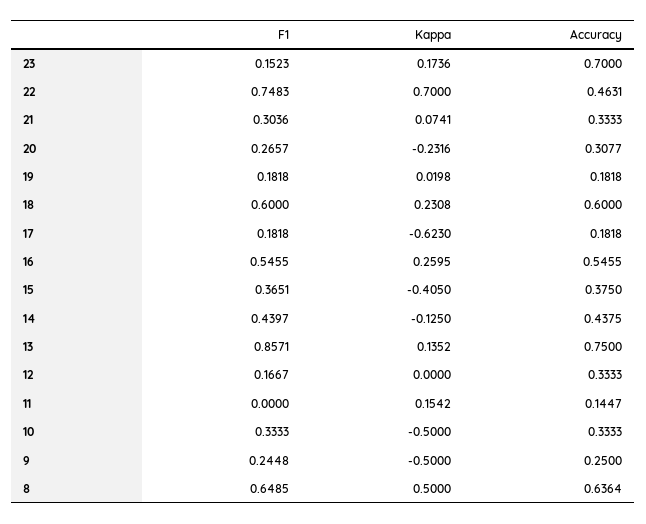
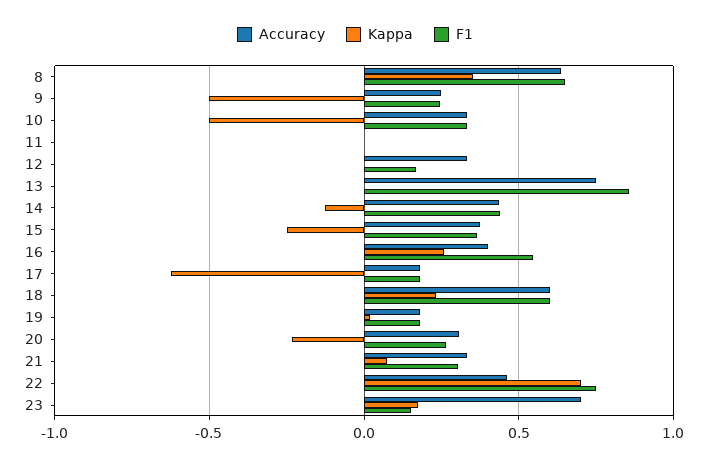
Accuracy, 16: 0.5455 -> 0.4
Kappa, 15: -0.405 -> -0.25
Kappa, 13: 0.1352 -> 0
Kappa, 11: 0.1542 -> 0
Accuracy, 11: 0.1447 -> 0
Kappa, 8: 0.5 -> 0.35

